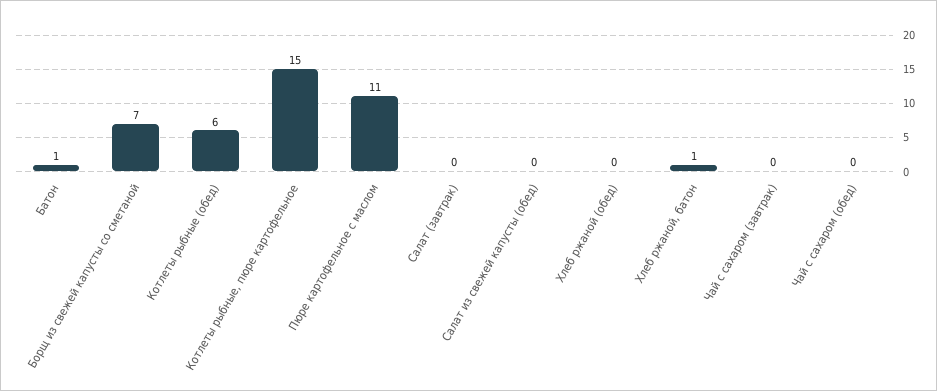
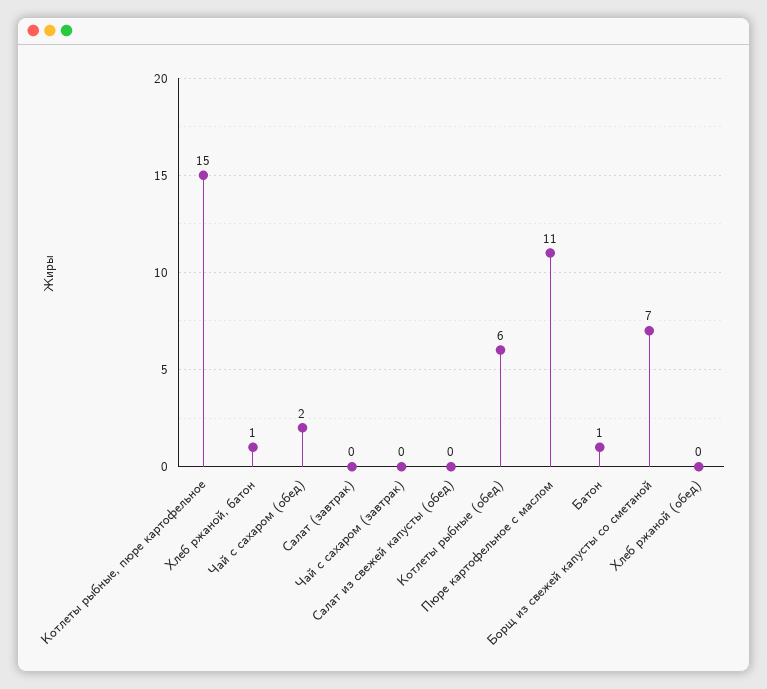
Чай с сахаром (обед): 0 -> 2

